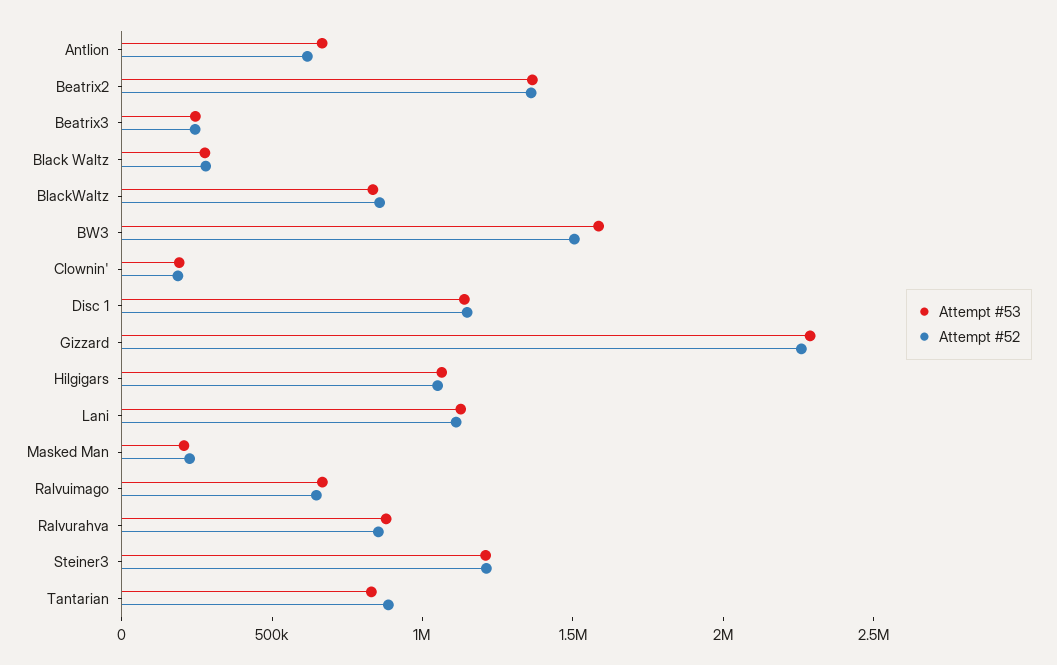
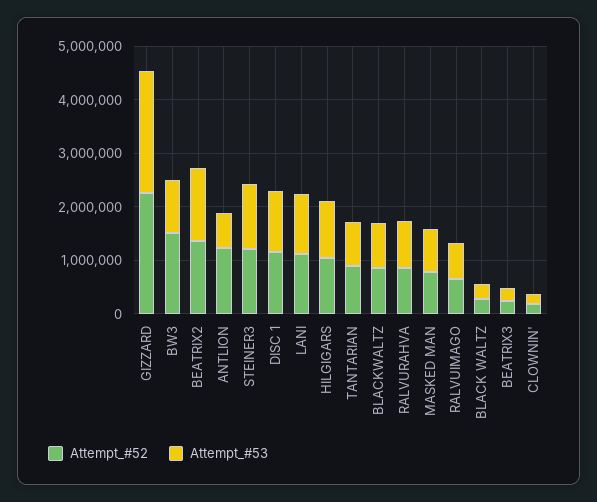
Attempt #52, Antlion: 600000 -> 1200000
Attempt #53, BW3: 1600000 -> 1000000
Attempt #53, Masked Man: 200000 -> 800000
Attempt #52, Masked Man: 200000 -> 800000

